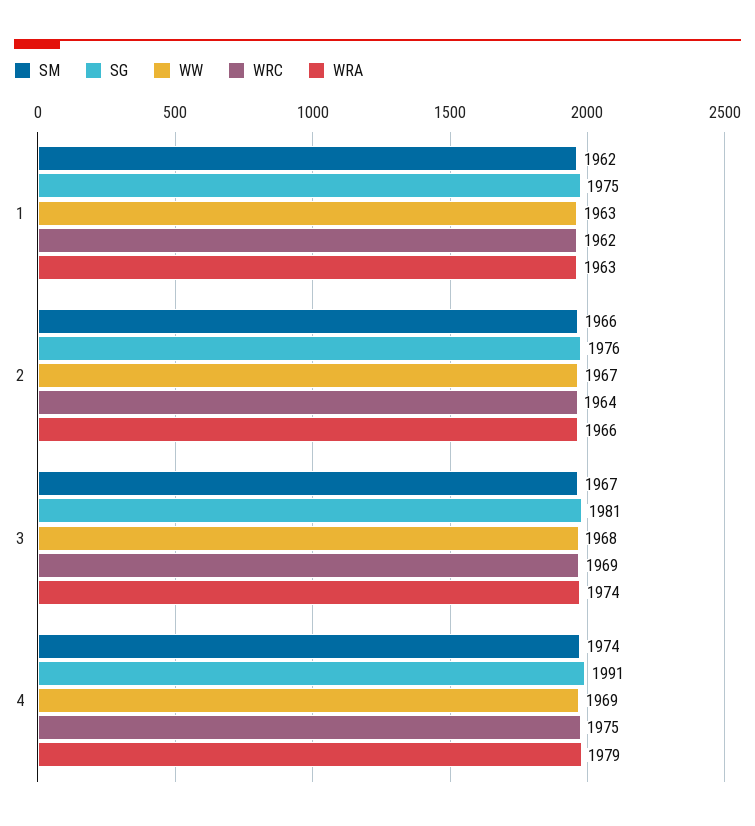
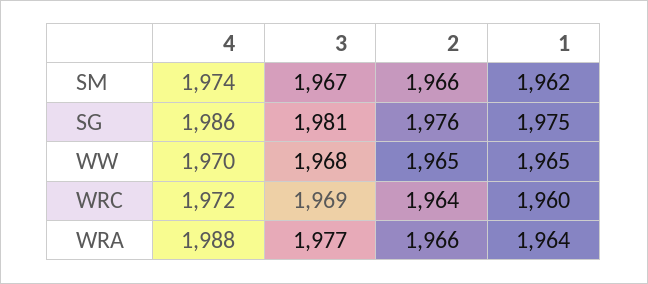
WW, 1: 1963 -> 1965
WRC, 1: 1962 -> 1960
WRA, 1: 1963 -> 1964
WW, 2: 1967 -> 1965
WRA, 3: 1974 -> 1977
SG, 4: 1991 -> 1986
WW, 4: 1969 -> 1970
WRC, 4: 1975 -> 1972
WRA, 4: 1979 -> 1988

